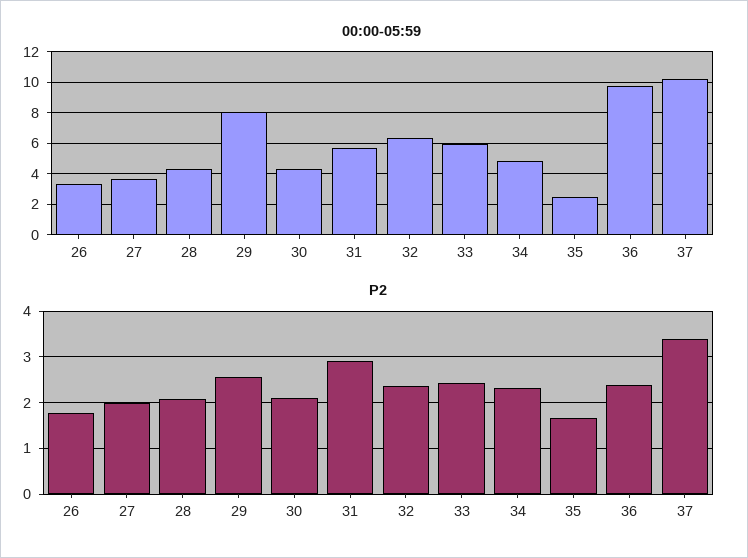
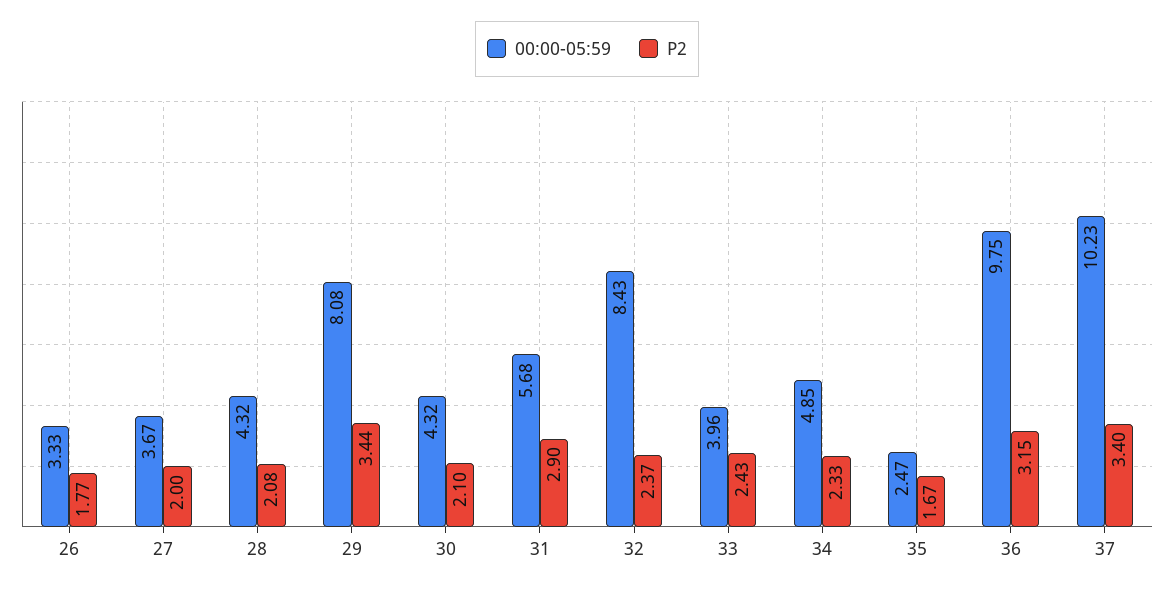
00:00-05:59, 32: 6.5 -> 8.43
00:00-05:59, 33: 6 -> 3.96
P2, 29: 2.6 -> 3.44
P2, 36: 2.4 -> 3.15

